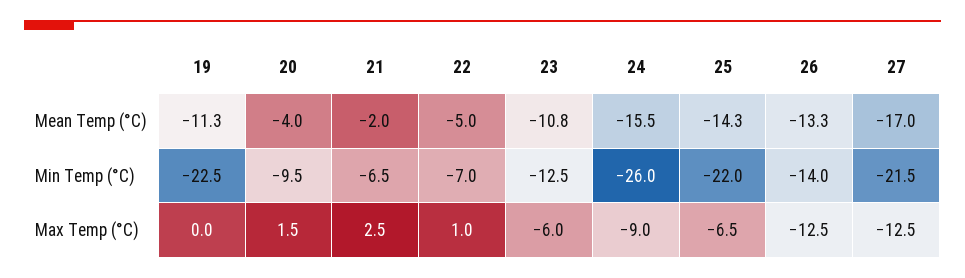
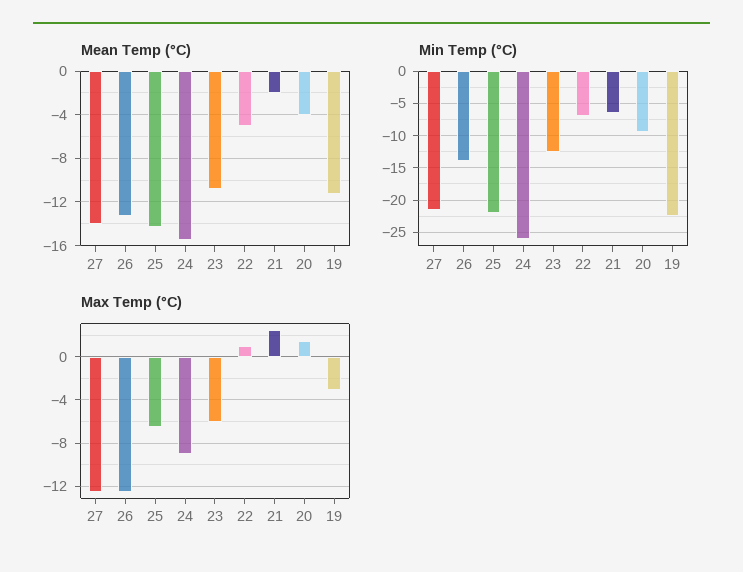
Mean Temp (°C), 27: -17 -> -14
Max Temp (°C), 19: 0 -> -3

